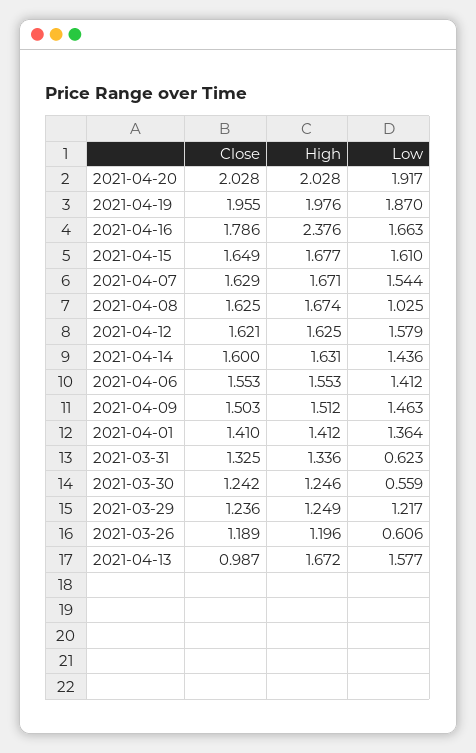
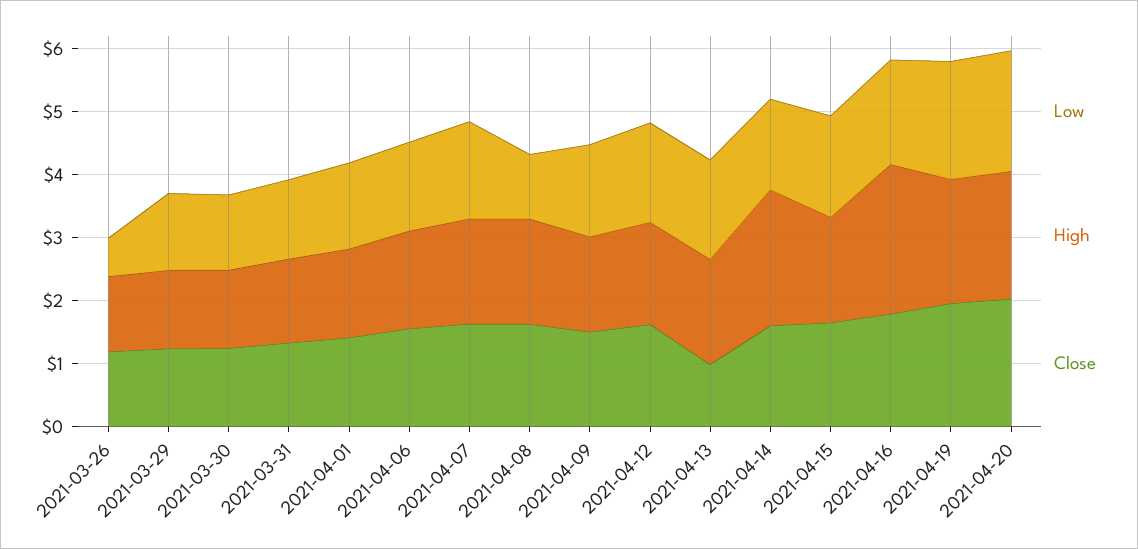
High, 2021-04-14: 1.631 -> 2.2
Low, 2021-03-31: 0.623 -> 1.2
Low, 2021-03-30: 0.559 -> 1.2

